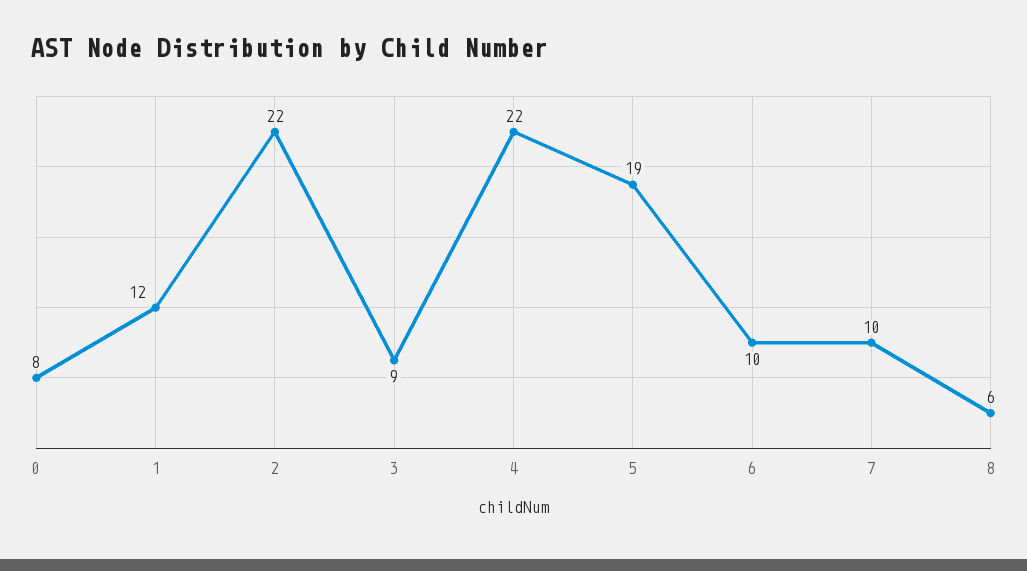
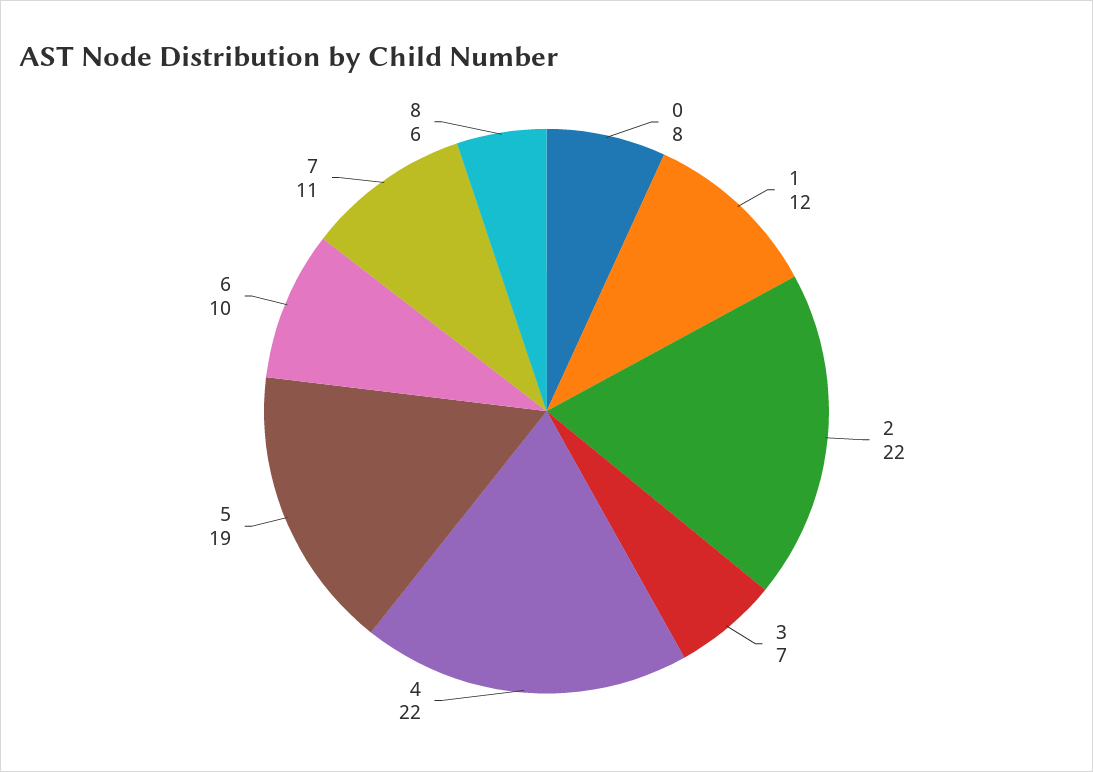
3: 9 -> 7
7: 10 -> 11

